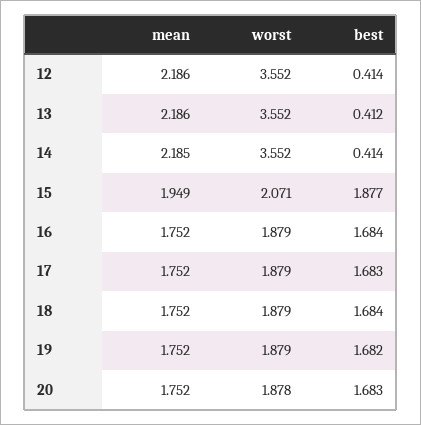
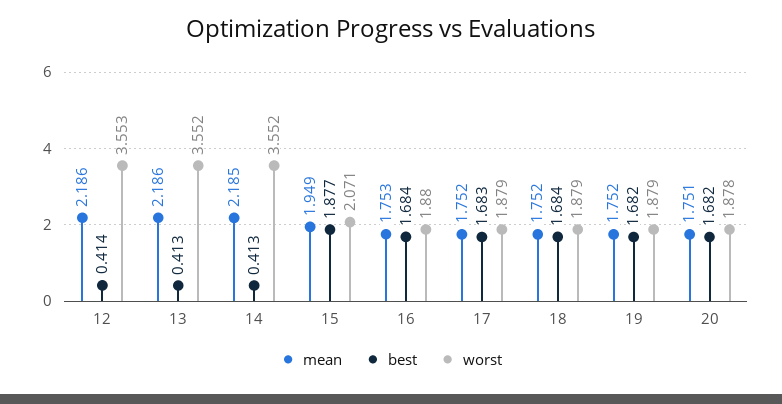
worst, 12: 3.552 -> 3.553
best, 13: 0.412 -> 0.413
best, 14: 0.414 -> 0.413
mean, 16: 1.752 -> 1.753
worst, 16: 1.879 -> 1.88
mean, 20: 1.752 -> 1.751
best, 20: 1.683 -> 1.682

